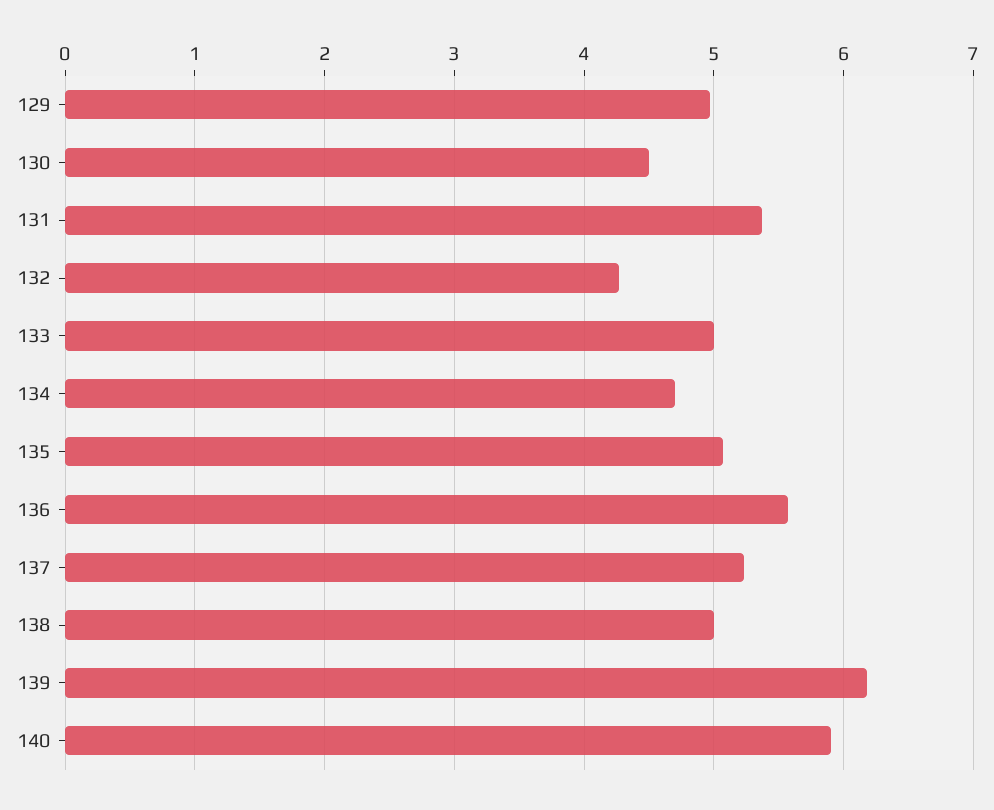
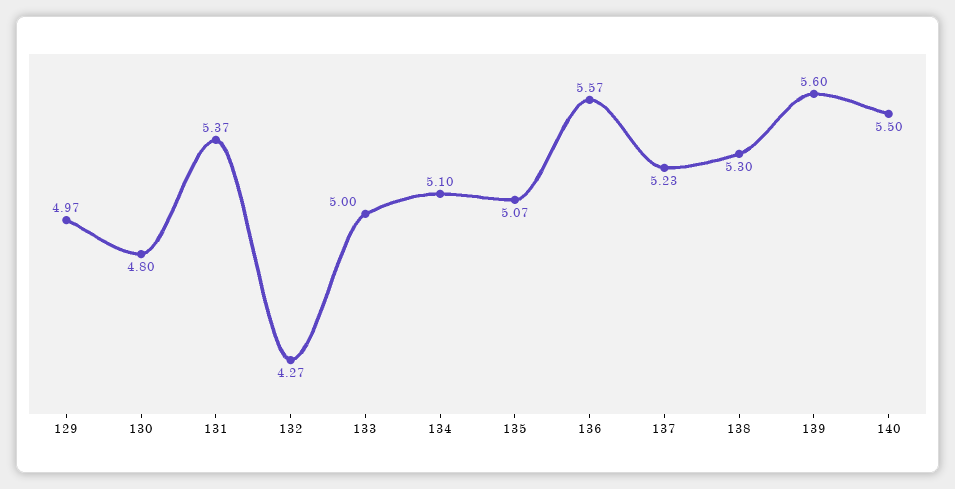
130: 4.5 -> 4.8
134: 4.7 -> 5.1
138: 5 -> 5.3
139: 6.2 -> 5.6
140: 5.9 -> 5.5

